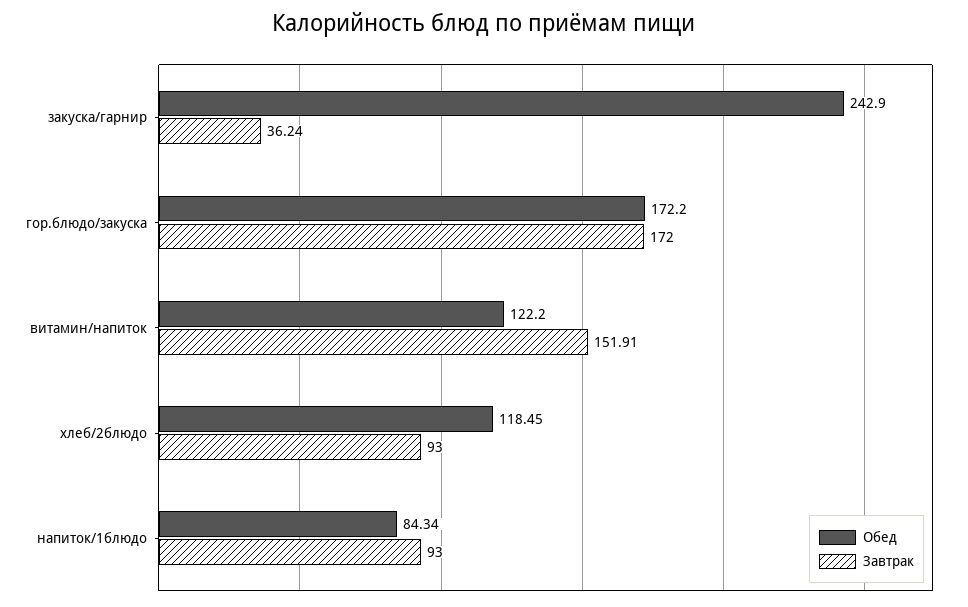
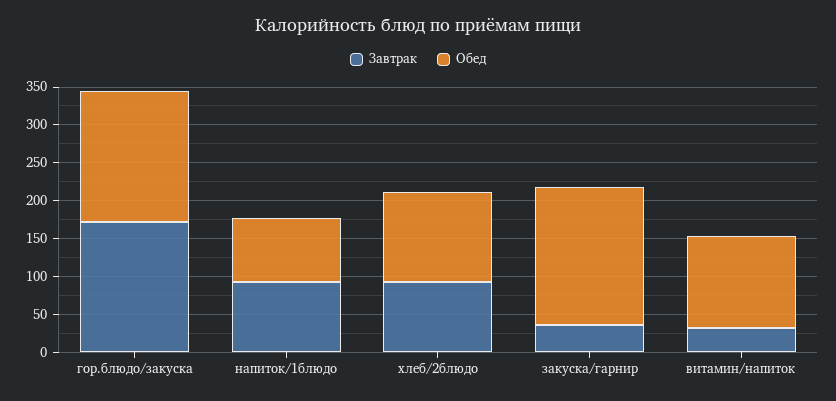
Обед, закуска/гарнир: 242.9 -> 175
Завтрак, витамин/напиток: 151.91 -> 25

